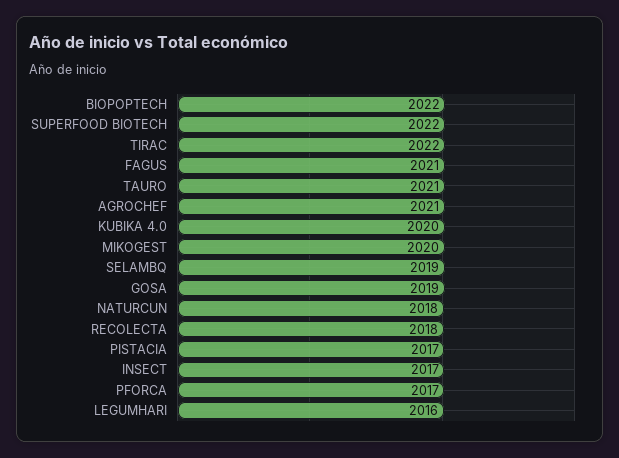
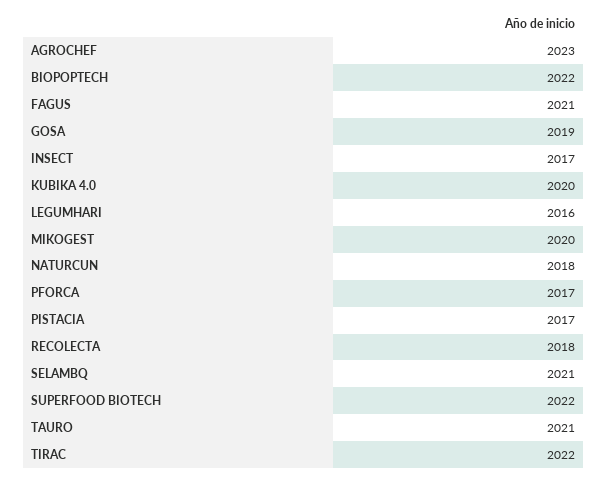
AGROCHEF: 2021 -> 2023
SELAMBQ: 2019 -> 2021

